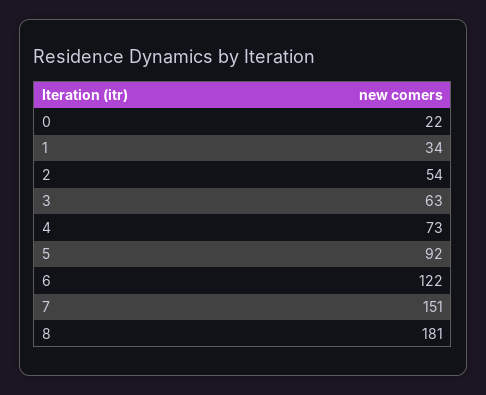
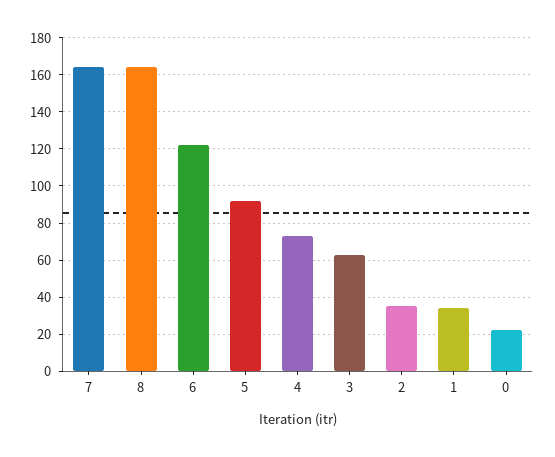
2: 54 -> 35
7: 151 -> 165
8: 181 -> 165

